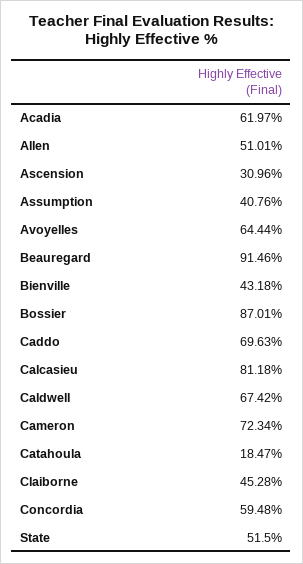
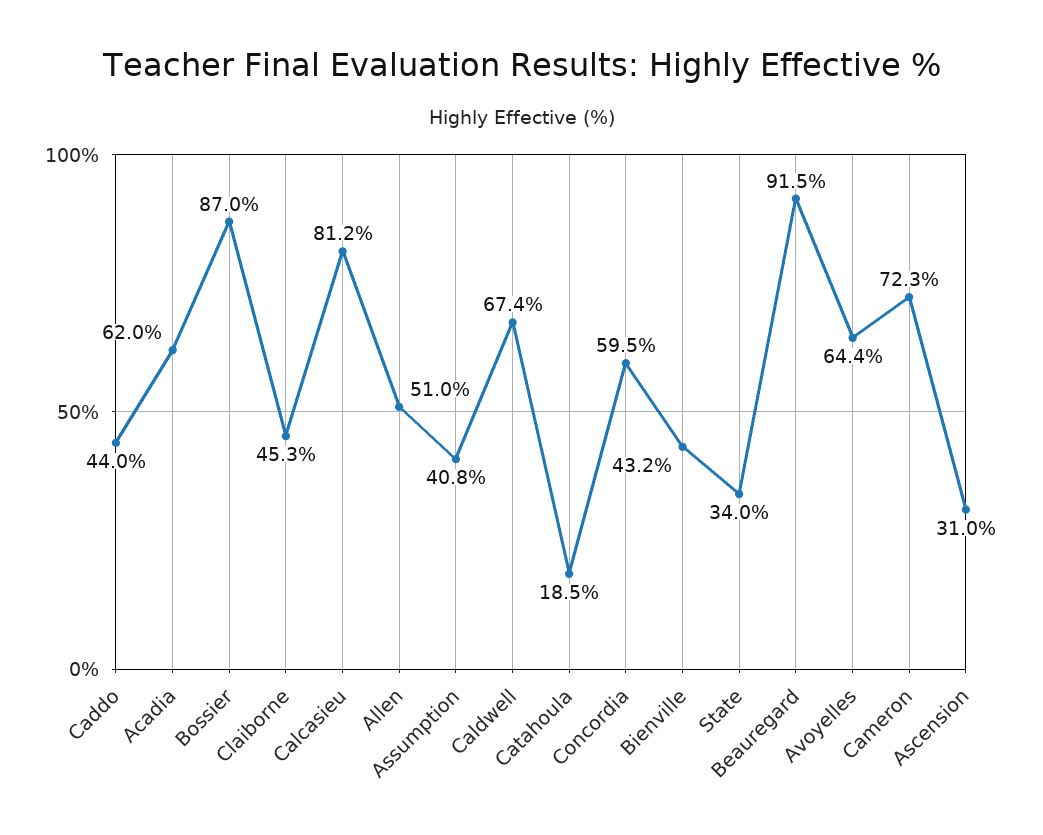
Caddo: 69.63 -> 44
State: 51.5 -> 34

